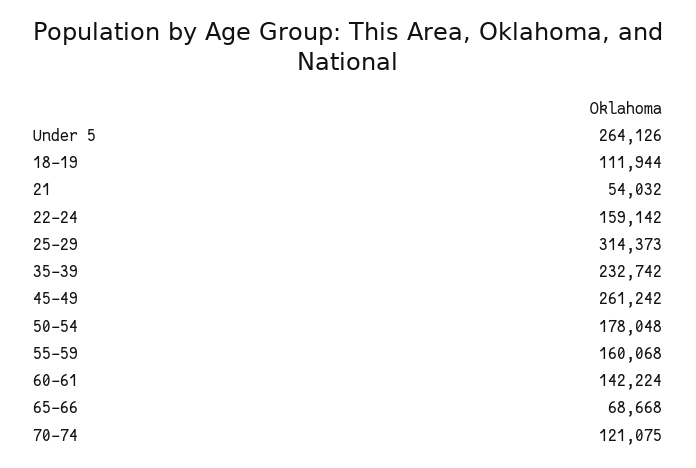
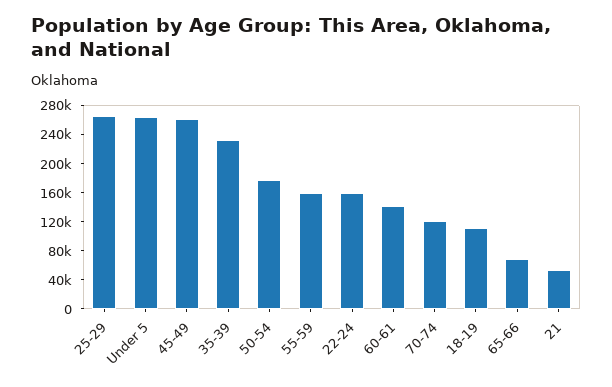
25-29: 314373 -> 260000

